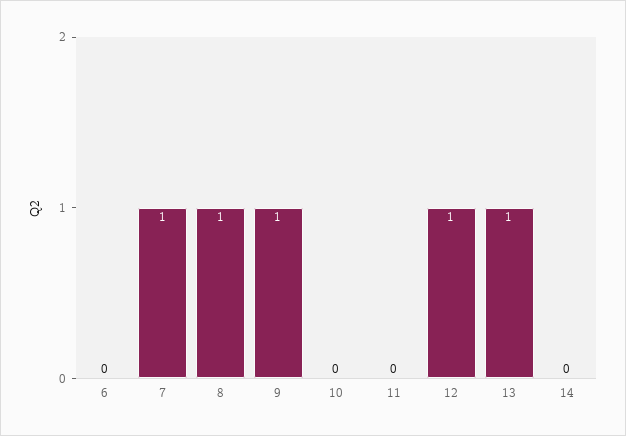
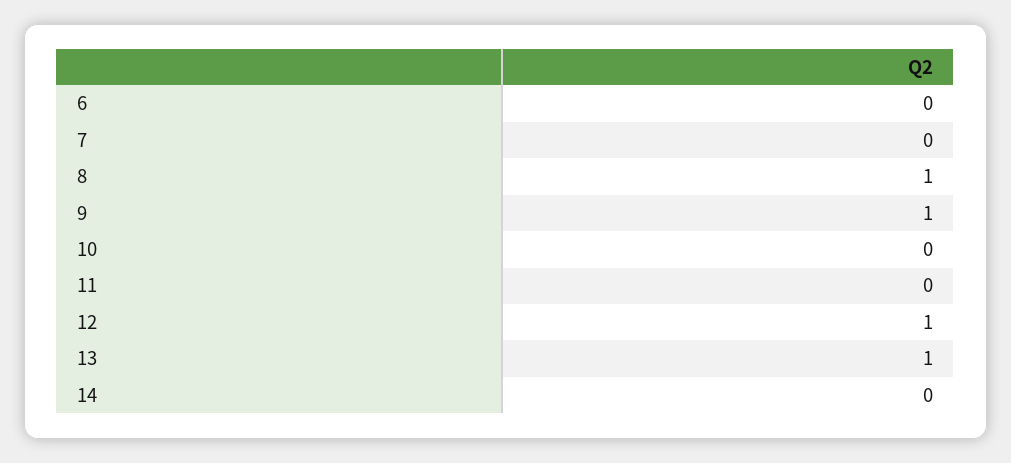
7: 1 -> 0

